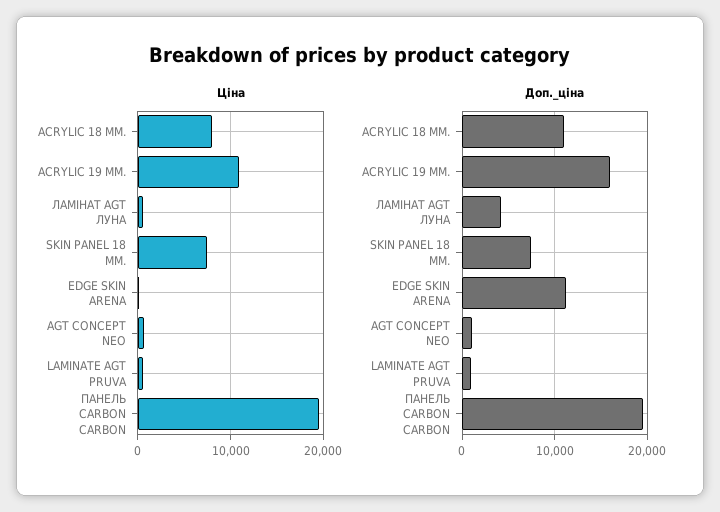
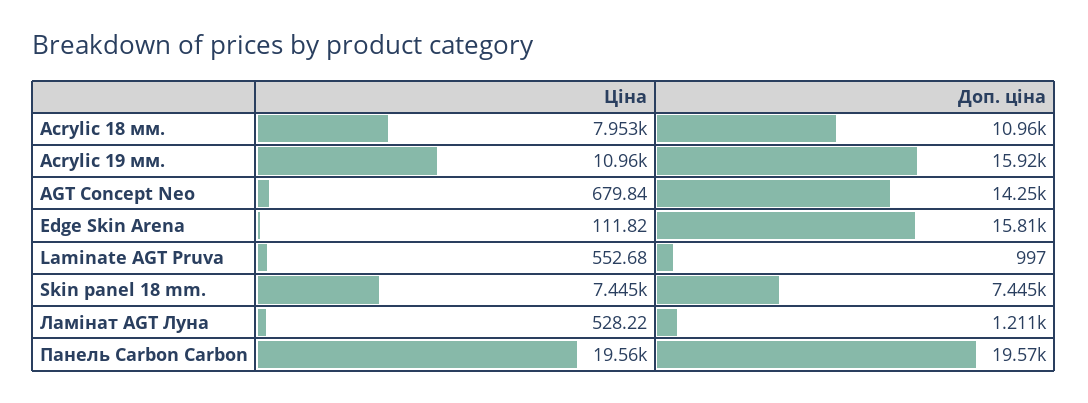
Доп._ціна, ЛАМІНАТ AGT ЛУНА: 4000 -> 1211
Доп._ціна, EDGE SKIN ARENA: 11000 -> 15810
Доп._ціна, AGT CONCEPT NEO: 1000 -> 14250

